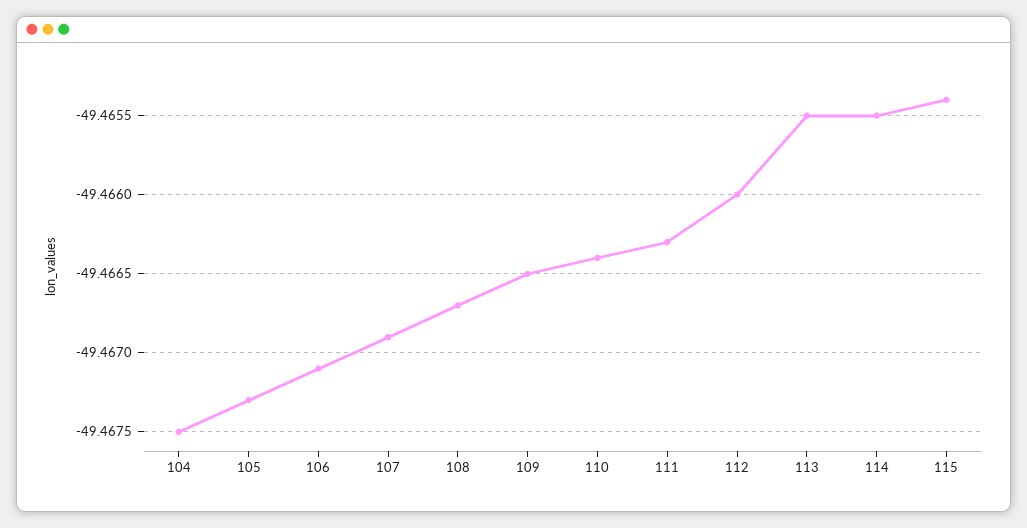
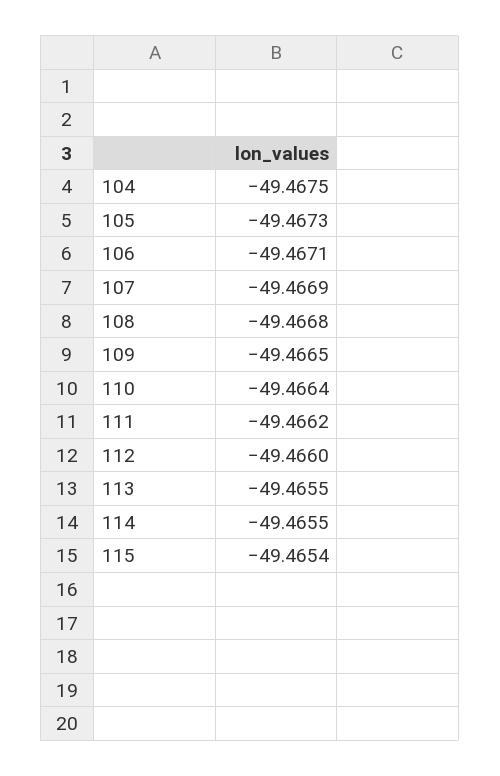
108: -49.4667 -> -49.4668
111: -49.4663 -> -49.4662

